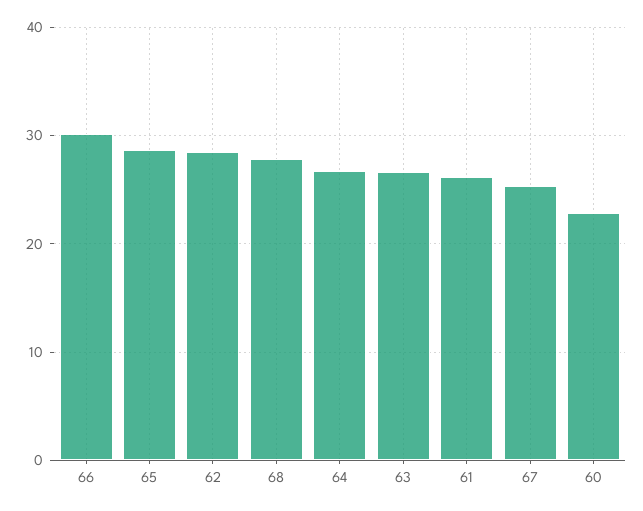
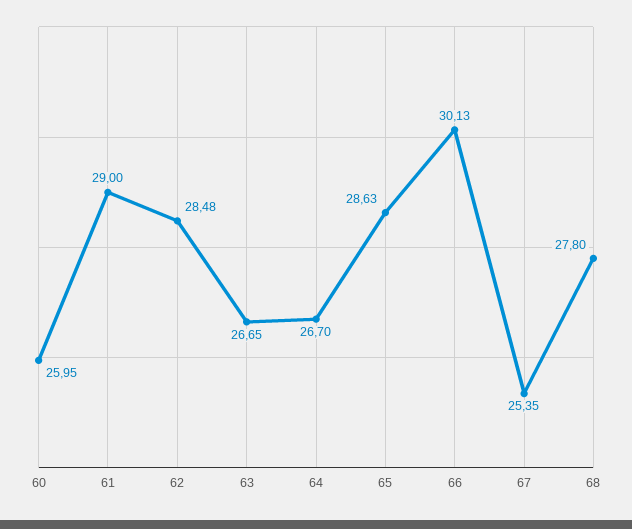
61: 26 -> 29
60: 23 -> 25.95

